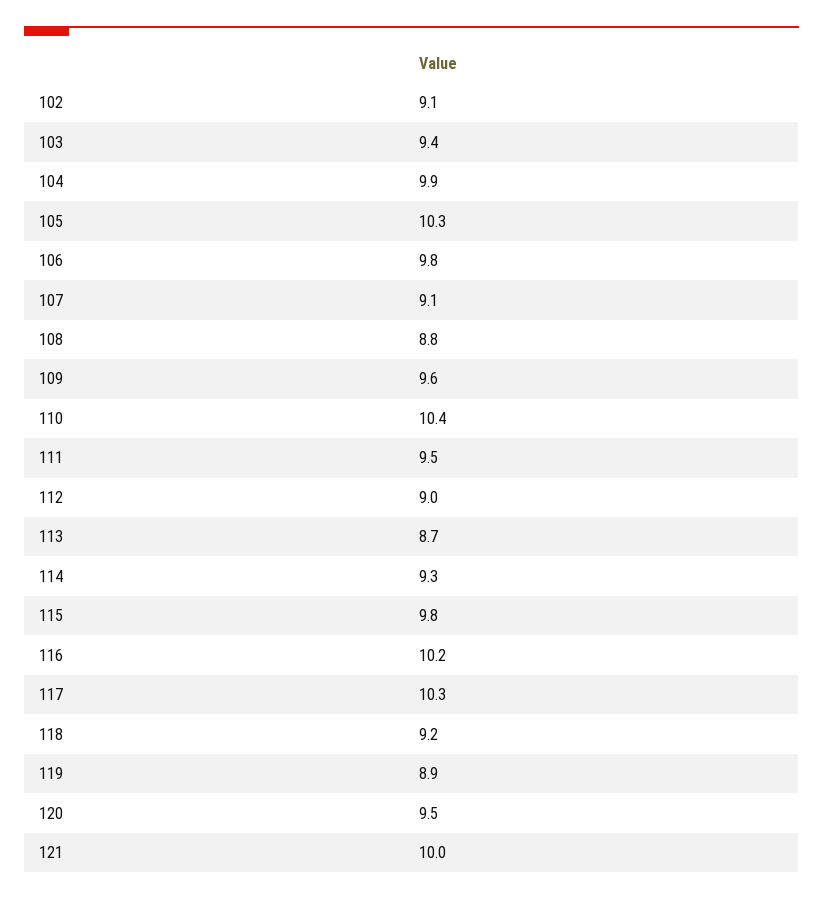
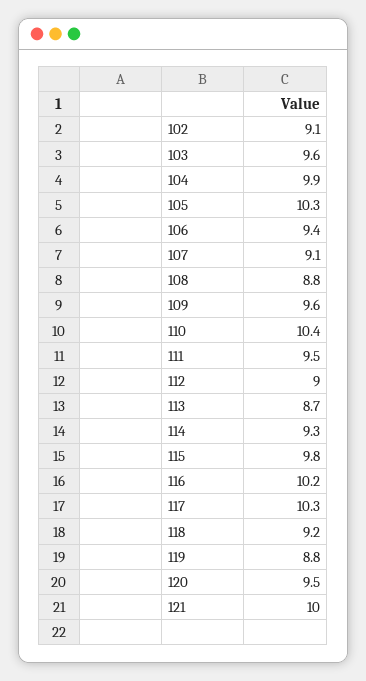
103: 9.4 -> 9.6
106: 9.8 -> 9.4
119: 8.9 -> 8.8

